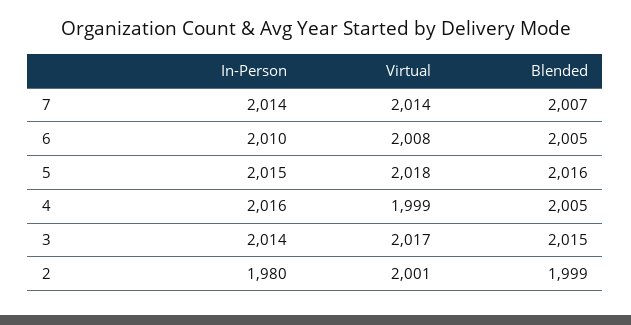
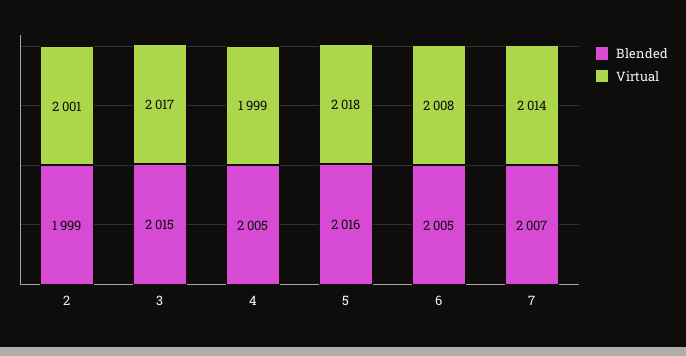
In-Person, 7: 2014 -> none
In-Person, 6: 2010 -> none
In-Person, 5: 2015 -> none
In-Person, 4: 2016 -> none
In-Person, 3: 2014 -> none
In-Person, 2: 1980 -> none

